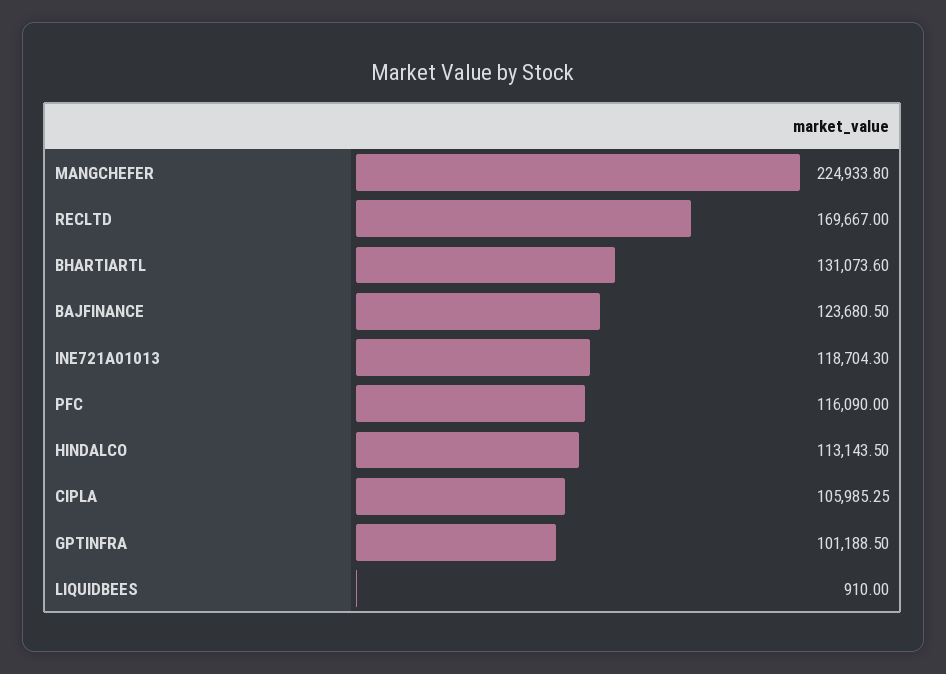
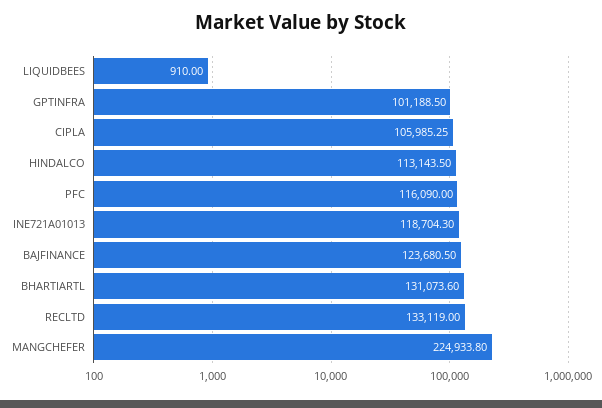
RECLTD: 169667 -> 133119

